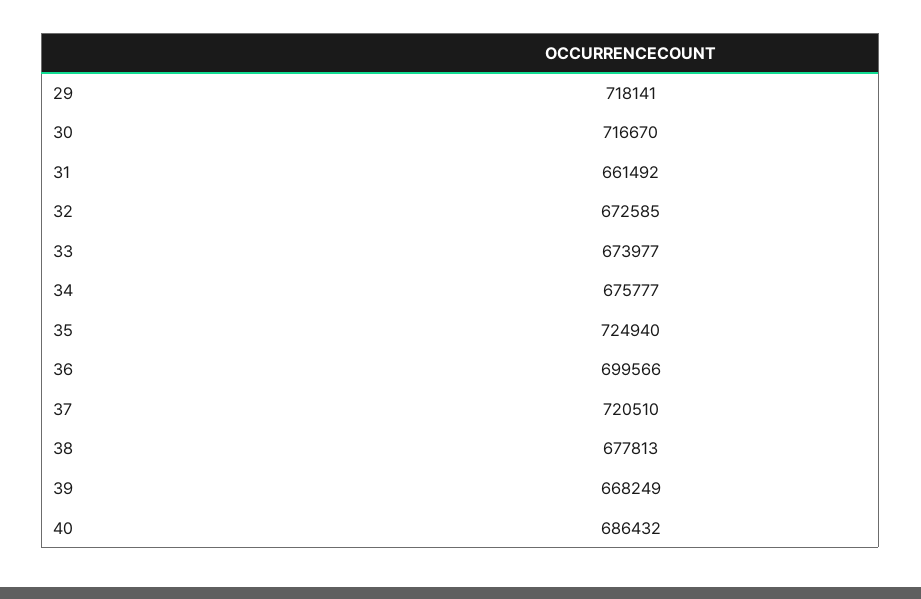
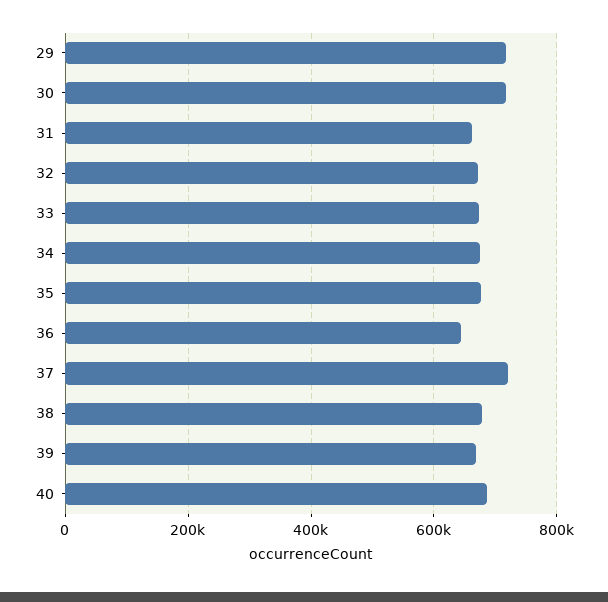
35: 724940 -> 680000
36: 699566 -> 640000

